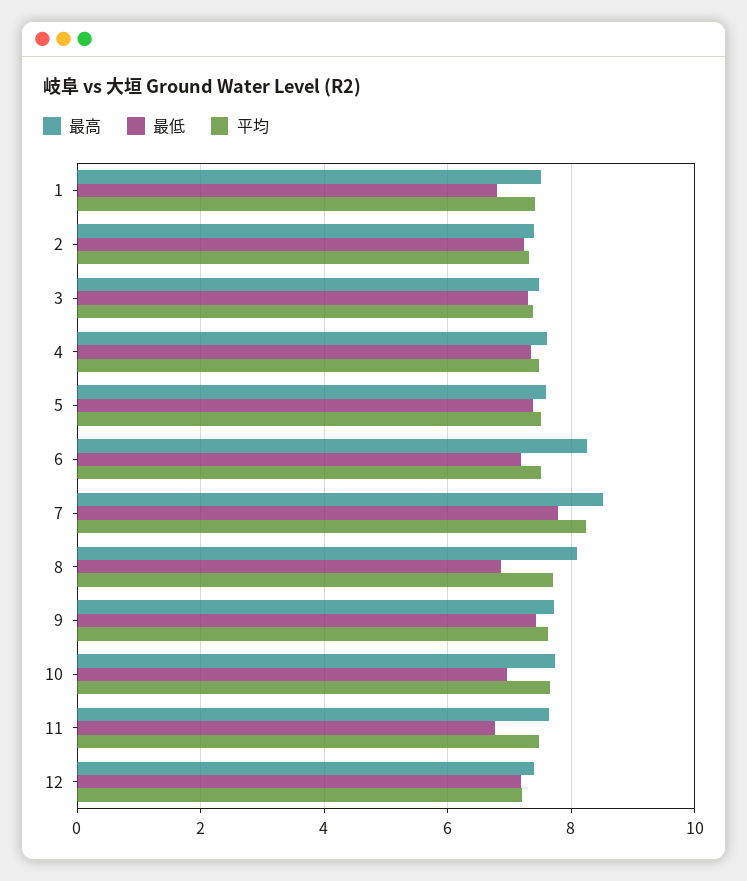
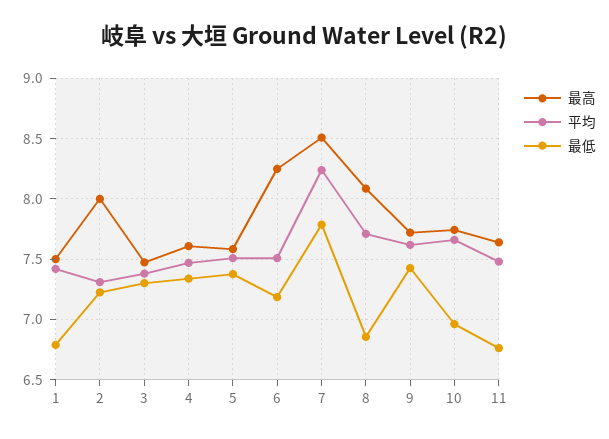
最高, 2: 7.4 -> 8
最高, 12: 7.4 -> none
最低, 12: 7.2 -> none
平均, 12: 7.2 -> none

